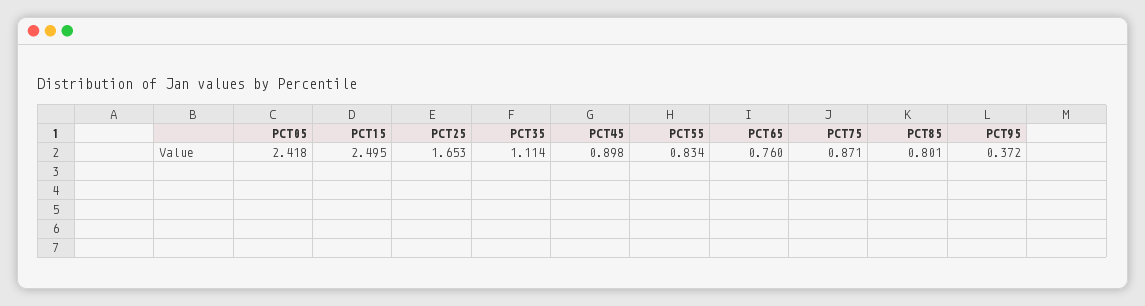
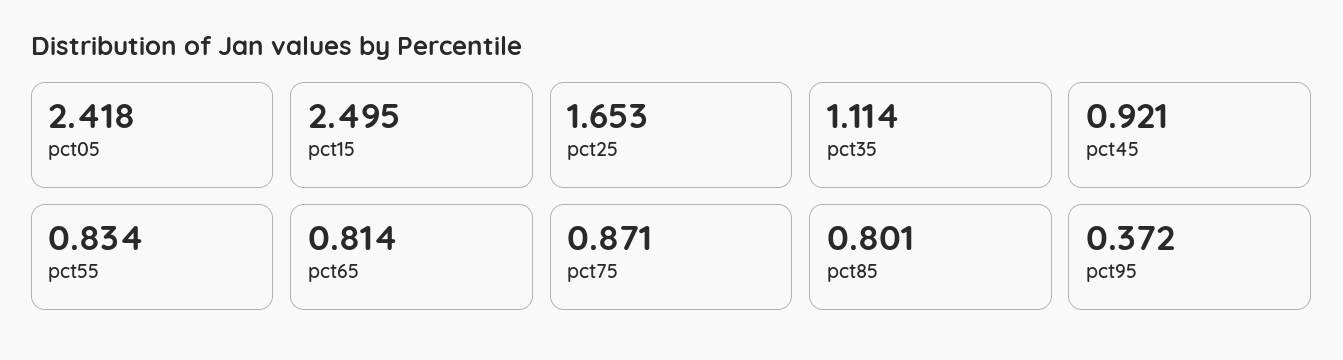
PCT45: 0.898 -> 0.921
PCT65: 0.76 -> 0.814

